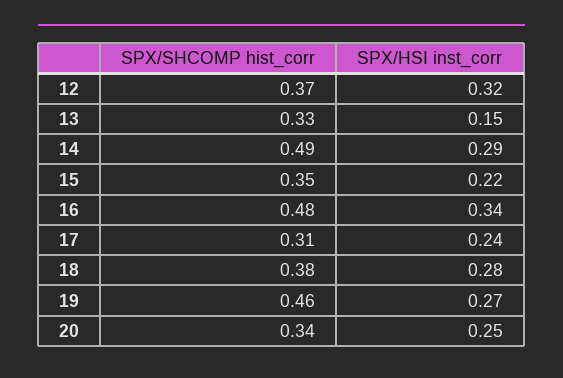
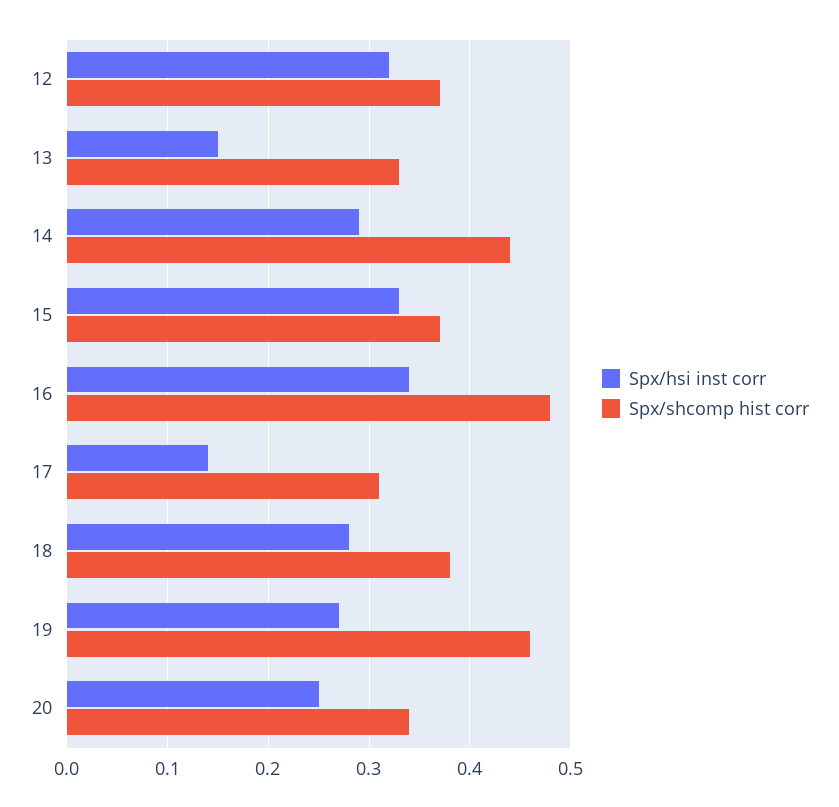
SPX/SHCOMP hist_corr, 14: 0.49 -> 0.44
SPX/SHCOMP hist_corr, 15: 0.35 -> 0.37
SPX/HSI inst_corr, 15: 0.22 -> 0.33
SPX/HSI inst_corr, 17: 0.24 -> 0.14

